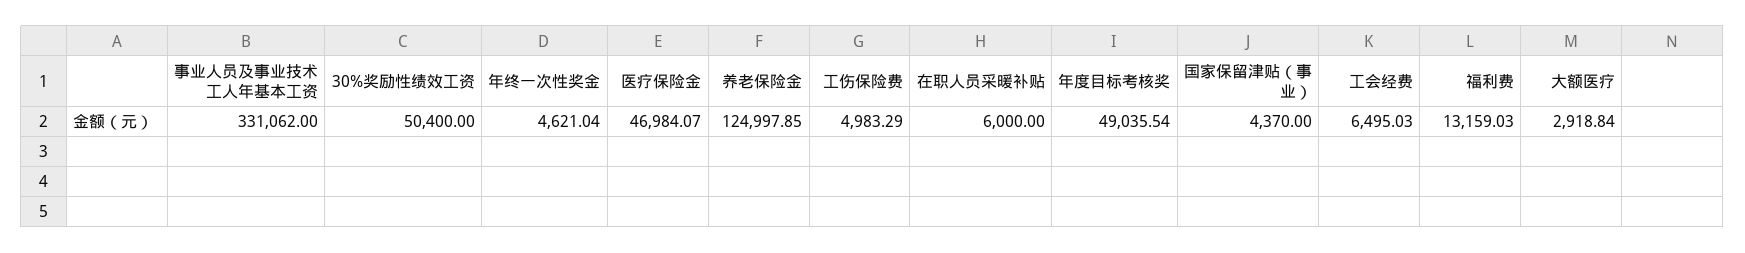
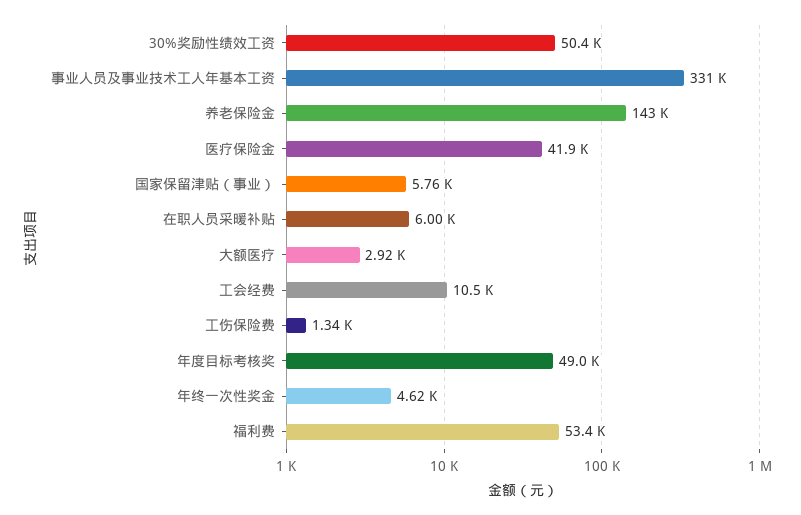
医疗保险金: 46984.07 -> 41900
养老保险金: 124997.85 -> 143000
工伤保险费: 4983.29 -> 1340
国家保留津贴（事业）: 4370 -> 5760
工会经费: 6495.03 -> 10500
福利费: 13159.03 -> 53400

